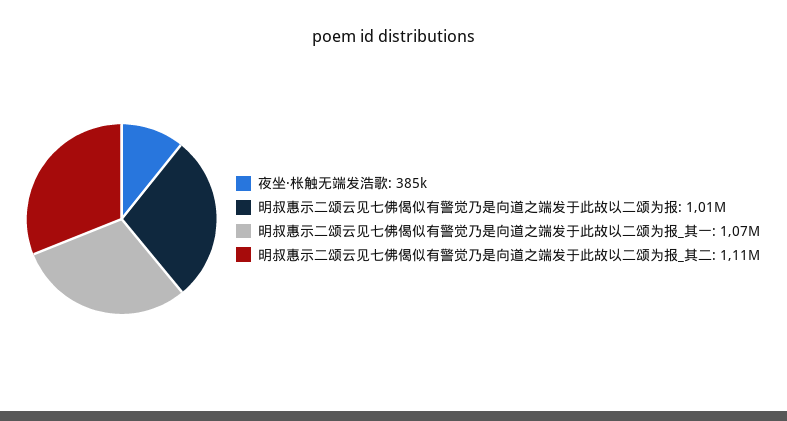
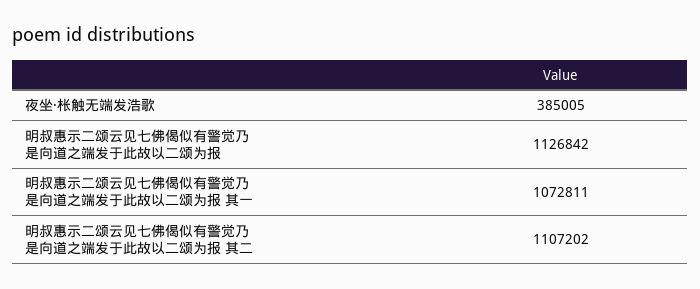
明叔惠示二颂云见七佛偈似有警觉乃是向道之端发于此故以二颂为报: 1010000 -> 1126842

